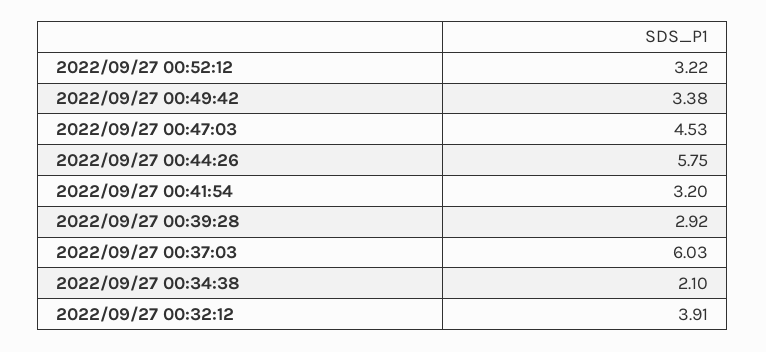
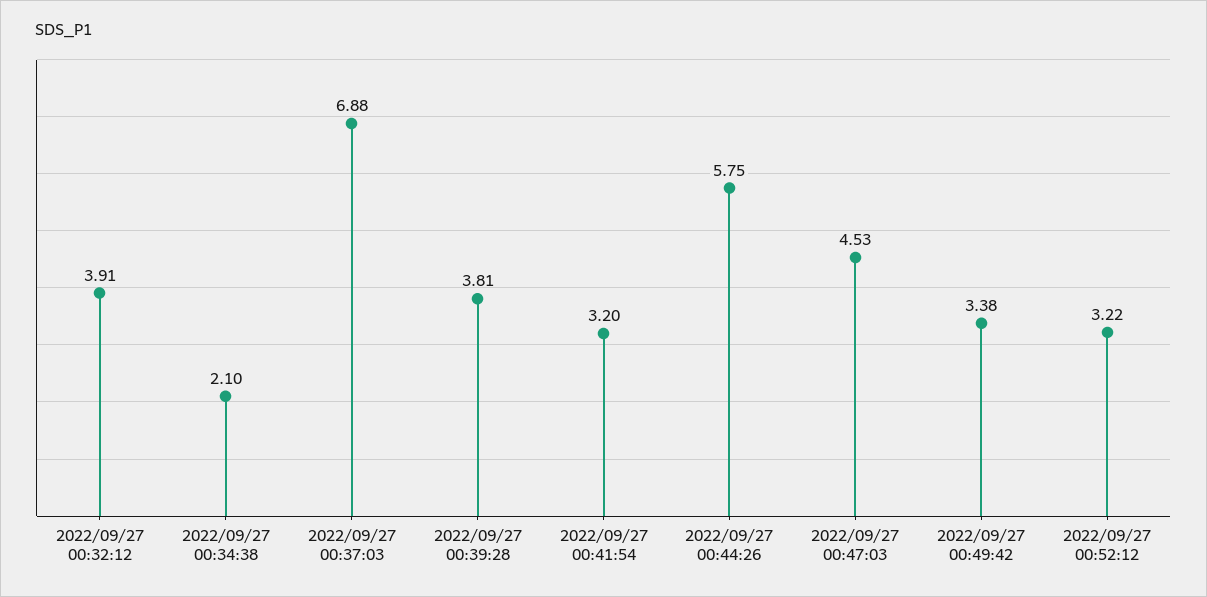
2022/09/27 00:39:28: 2.92 -> 3.81
2022/09/27 00:37:03: 6.03 -> 6.88

